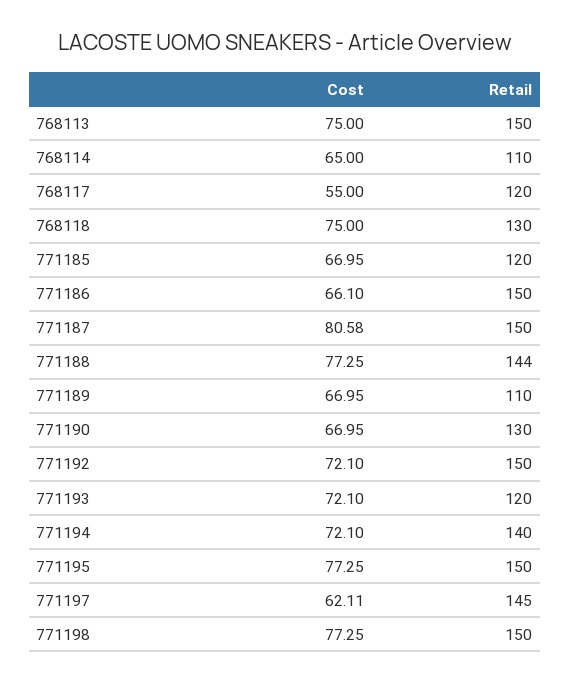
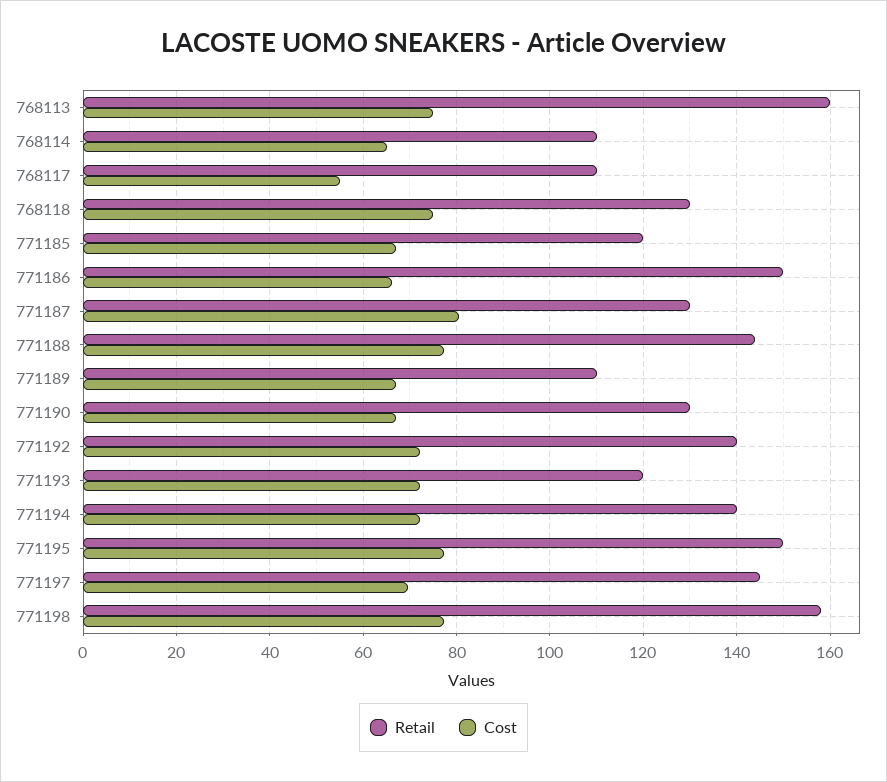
Retail, 768113: 150 -> 160
Retail, 768117: 120 -> 110
Retail, 771187: 150 -> 130
Retail, 771192: 150 -> 140
Cost, 771197: 62.11 -> 70
Retail, 771198: 150 -> 158

